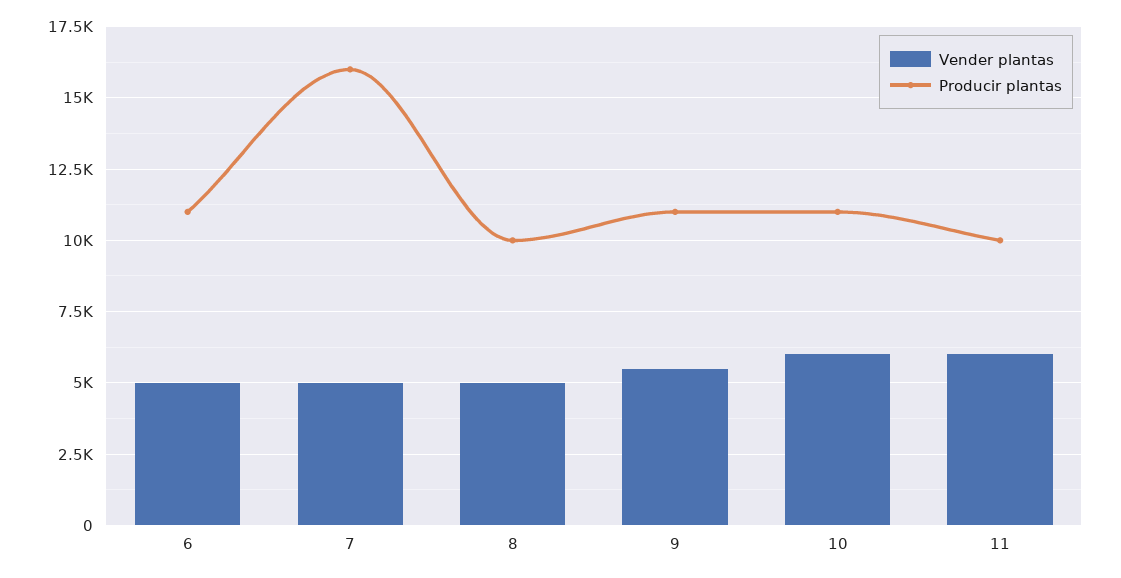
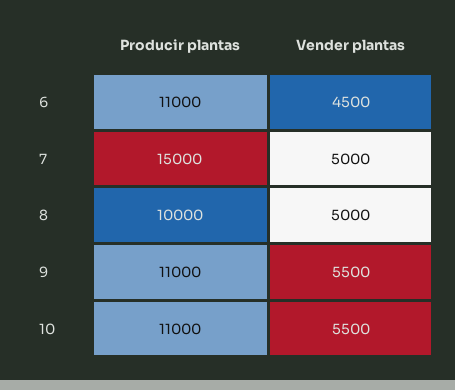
Vender plantas, 6: 5000 -> 4500
Producir plantas, 7: 16000 -> 15000
Vender plantas, 10: 6000 -> 5500
Vender plantas, 11: 6000 -> none
Producir plantas, 11: 10000 -> none

